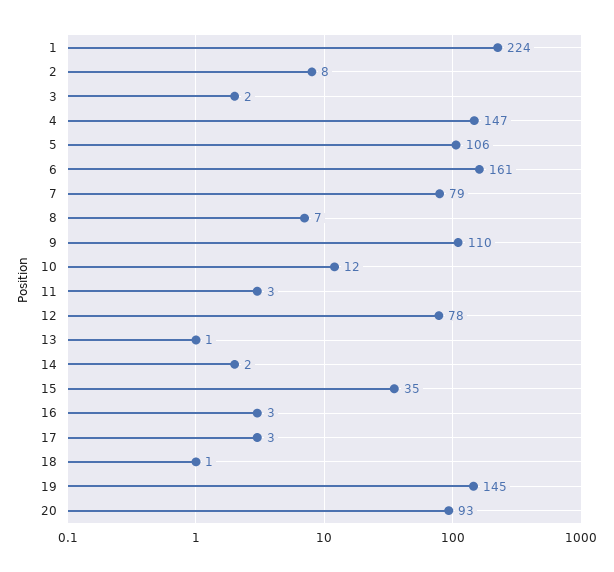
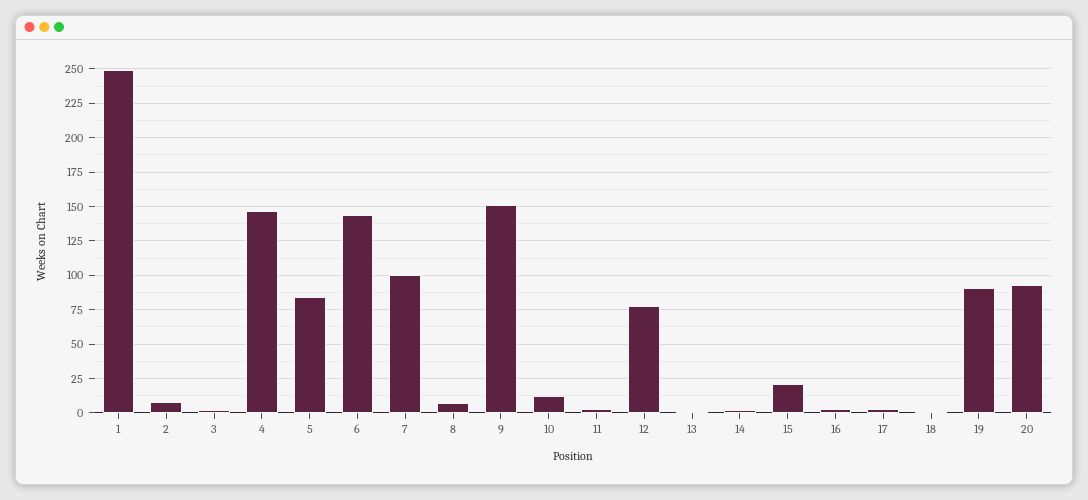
1: 224 -> 250
5: 106 -> 85
6: 161 -> 145
7: 79 -> 100
9: 110 -> 150
15: 35 -> 20
19: 145 -> 90

